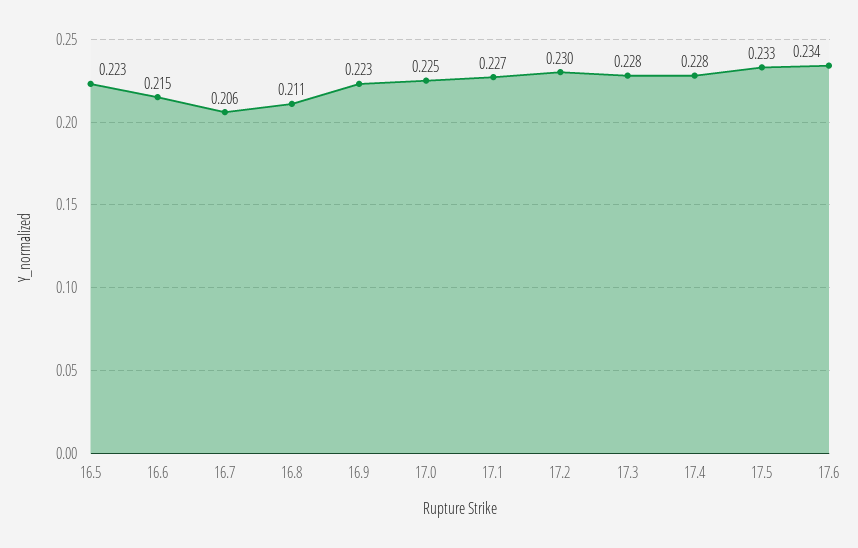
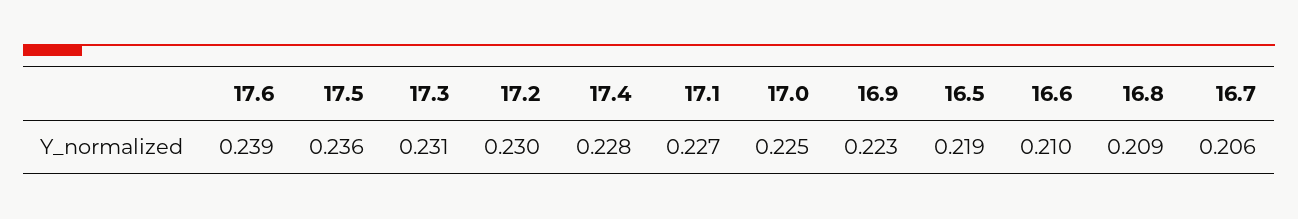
16.5: 0.223 -> 0.219
16.6: 0.215 -> 0.21
16.8: 0.211 -> 0.209
17.3: 0.228 -> 0.231
17.5: 0.233 -> 0.236
17.6: 0.234 -> 0.239

